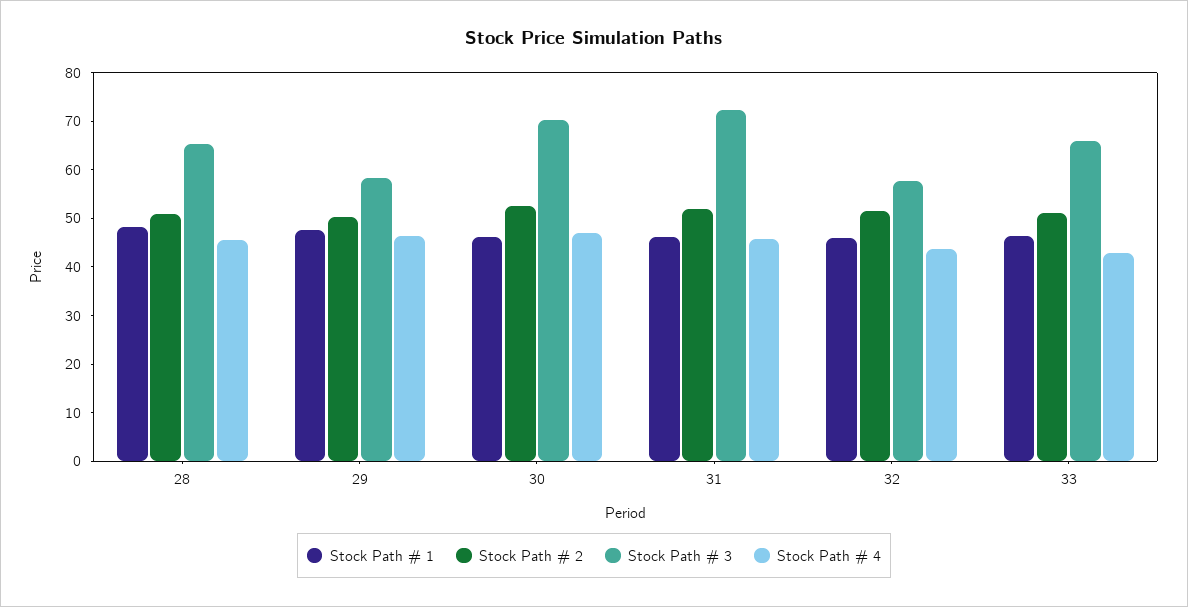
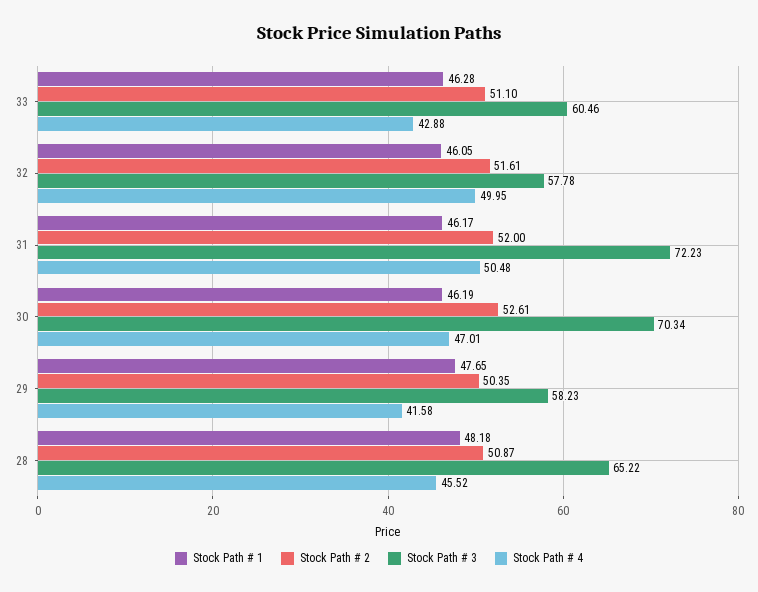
Stock Path # 4, 29: 46 -> 41.58
Stock Path # 4, 31: 46 -> 50.48
Stock Path # 4, 32: 44 -> 49.95
Stock Path # 3, 33: 66 -> 60.46

